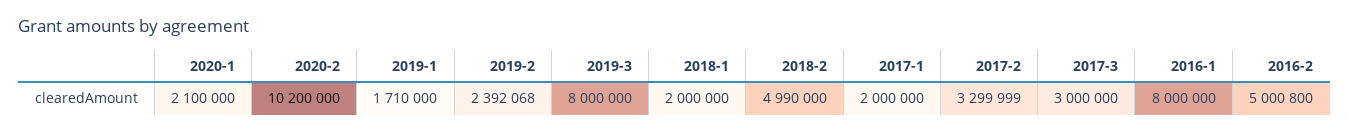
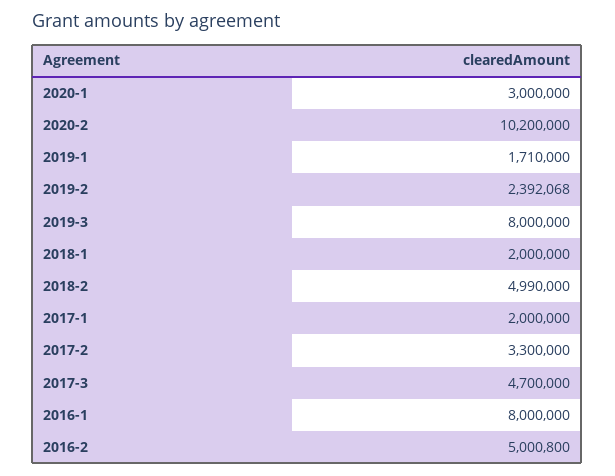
2020-1: 2100000 -> 3000000
2017-2: 3299999 -> 3300000
2017-3: 3000000 -> 4700000

